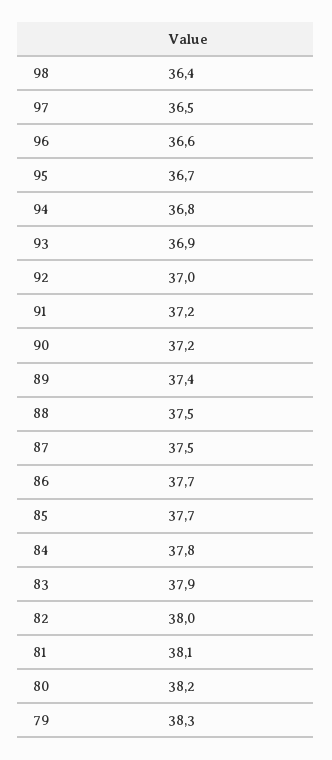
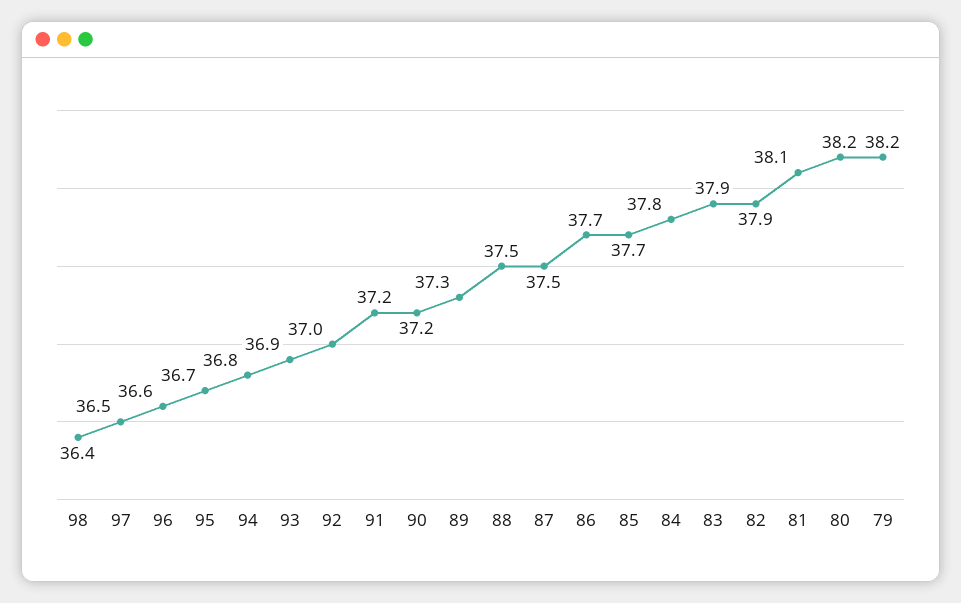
89: 37.4 -> 37.3
82: 38 -> 37.9
79: 38.3 -> 38.2

